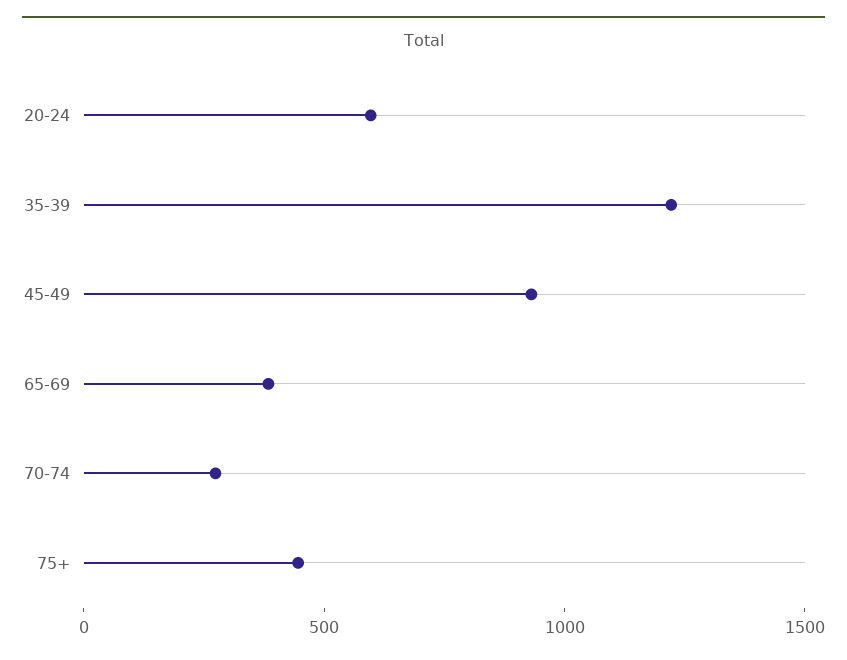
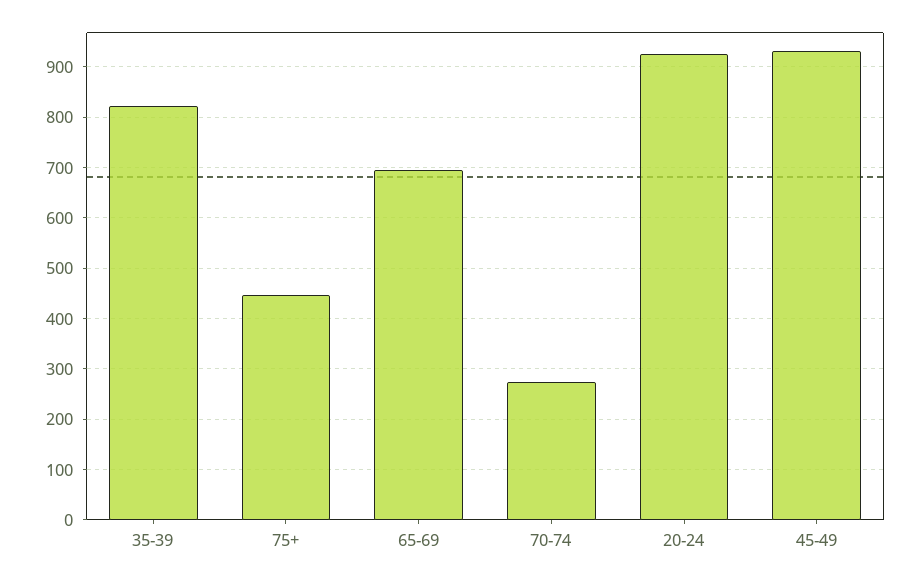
20-24: 600 -> 920
35-39: 1200 -> 820
65-69: 400 -> 700

